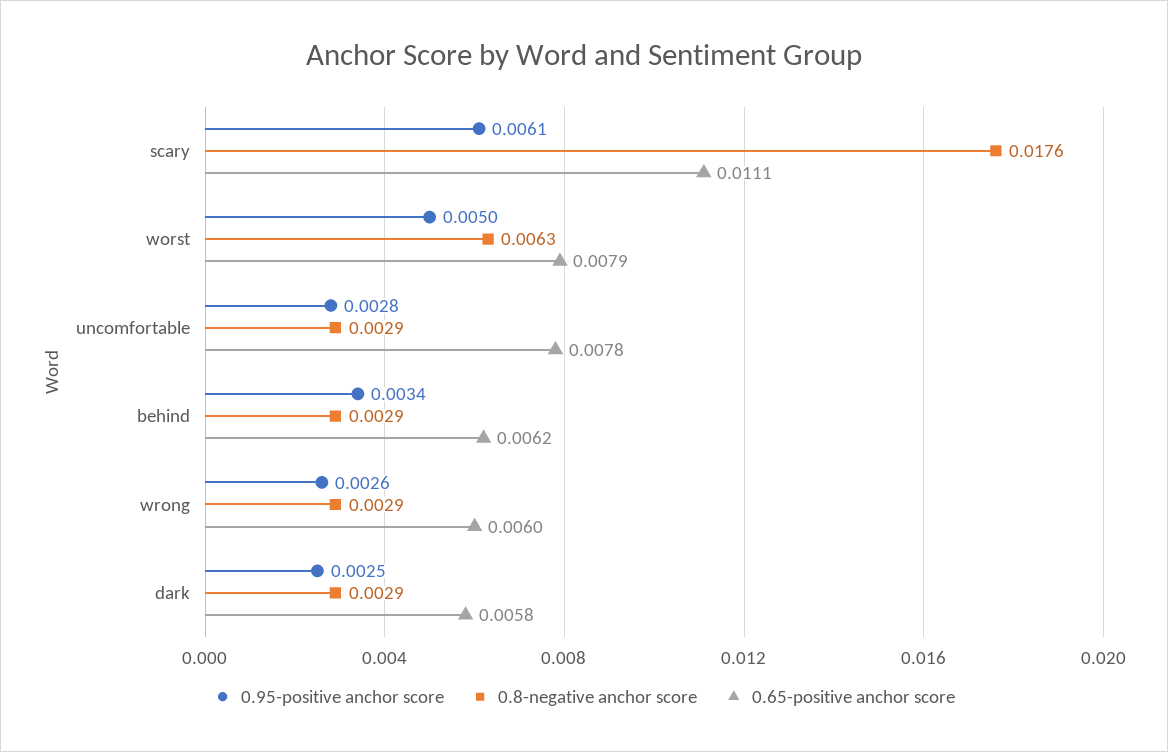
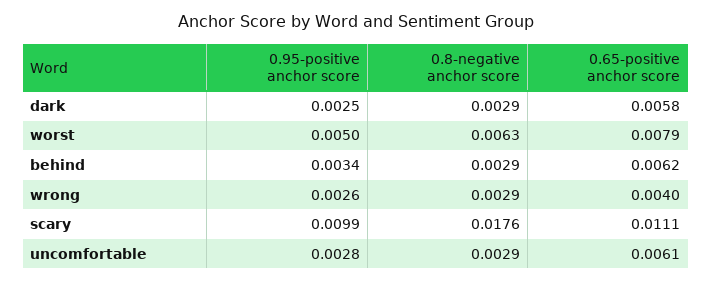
0.95-positive anchor score, scary: 0.0061 -> 0.0099
0.65-positive anchor score, uncomfortable: 0.0078 -> 0.0061
0.65-positive anchor score, wrong: 0.006 -> 0.004

